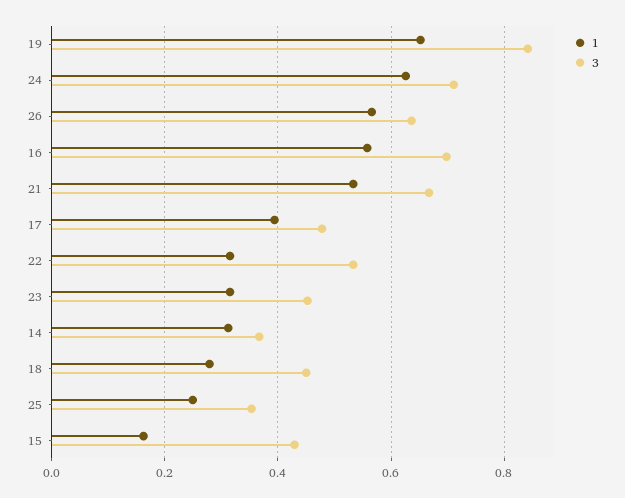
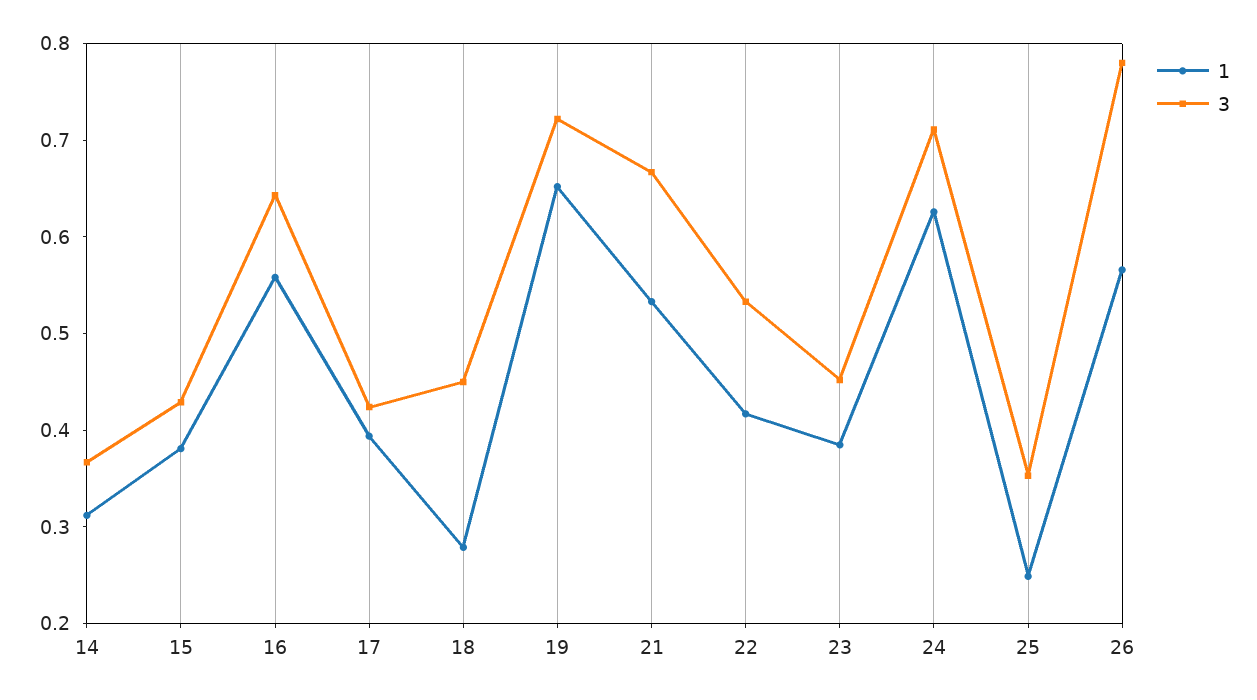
3, 19: 0.84 -> 0.72
3, 26: 0.64 -> 0.78
3, 16: 0.7 -> 0.64
3, 17: 0.48 -> 0.42
1, 22: 0.32 -> 0.42
1, 23: 0.32 -> 0.38
1, 15: 0.16 -> 0.38

